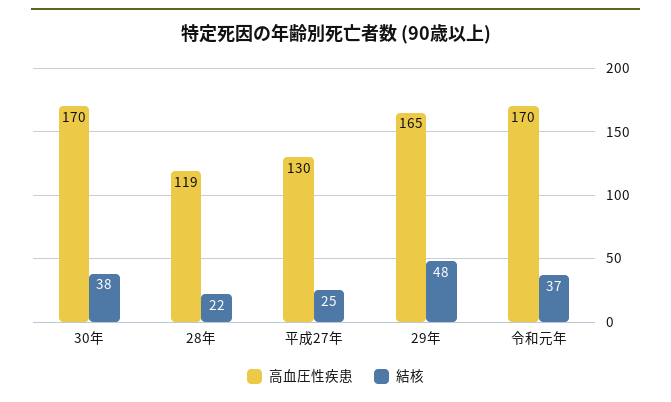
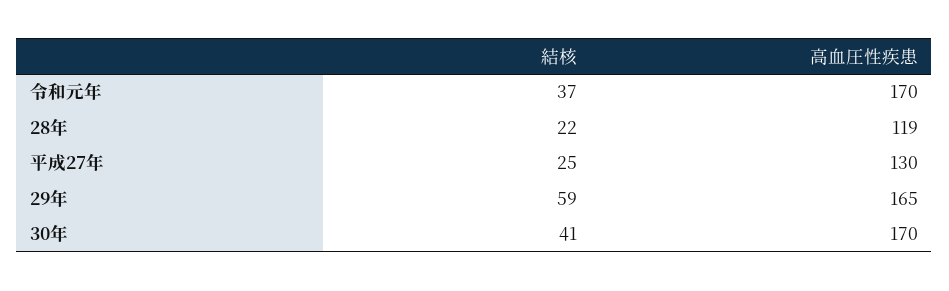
結核, 30年: 38 -> 41
結核, 29年: 48 -> 59

